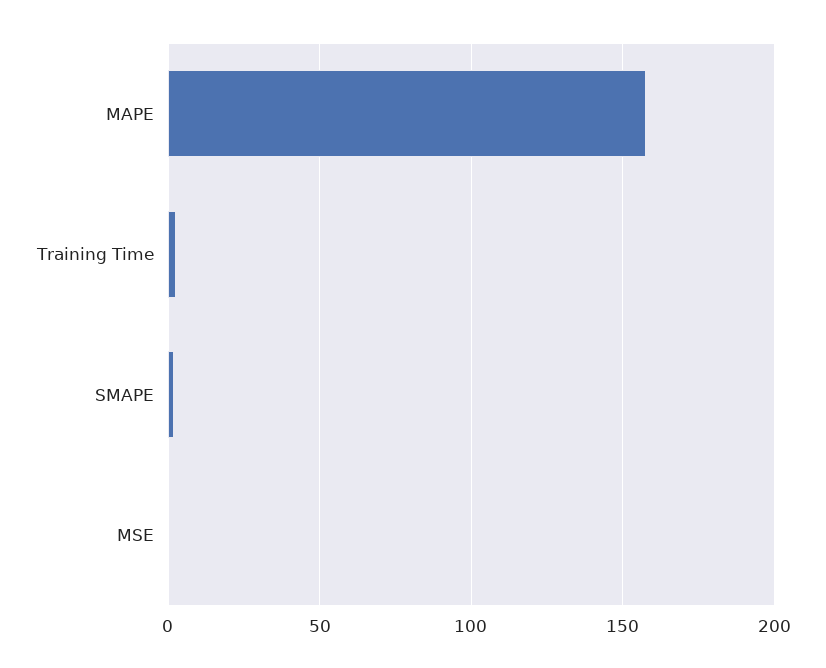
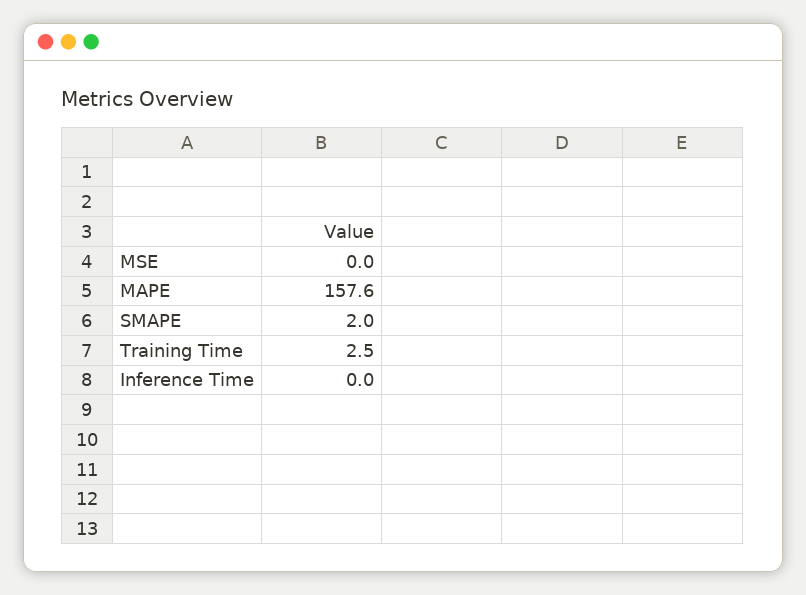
Inference Time: none -> 0

